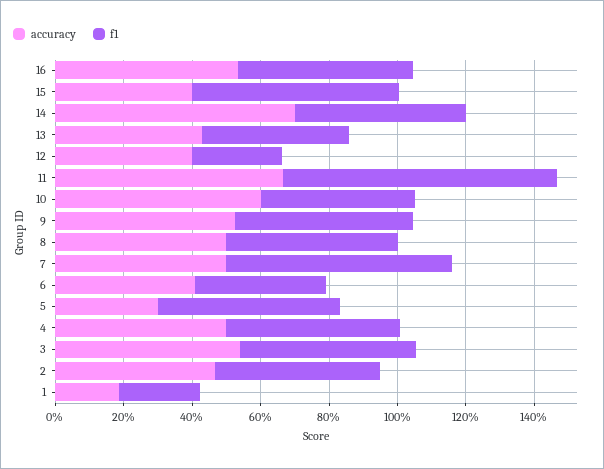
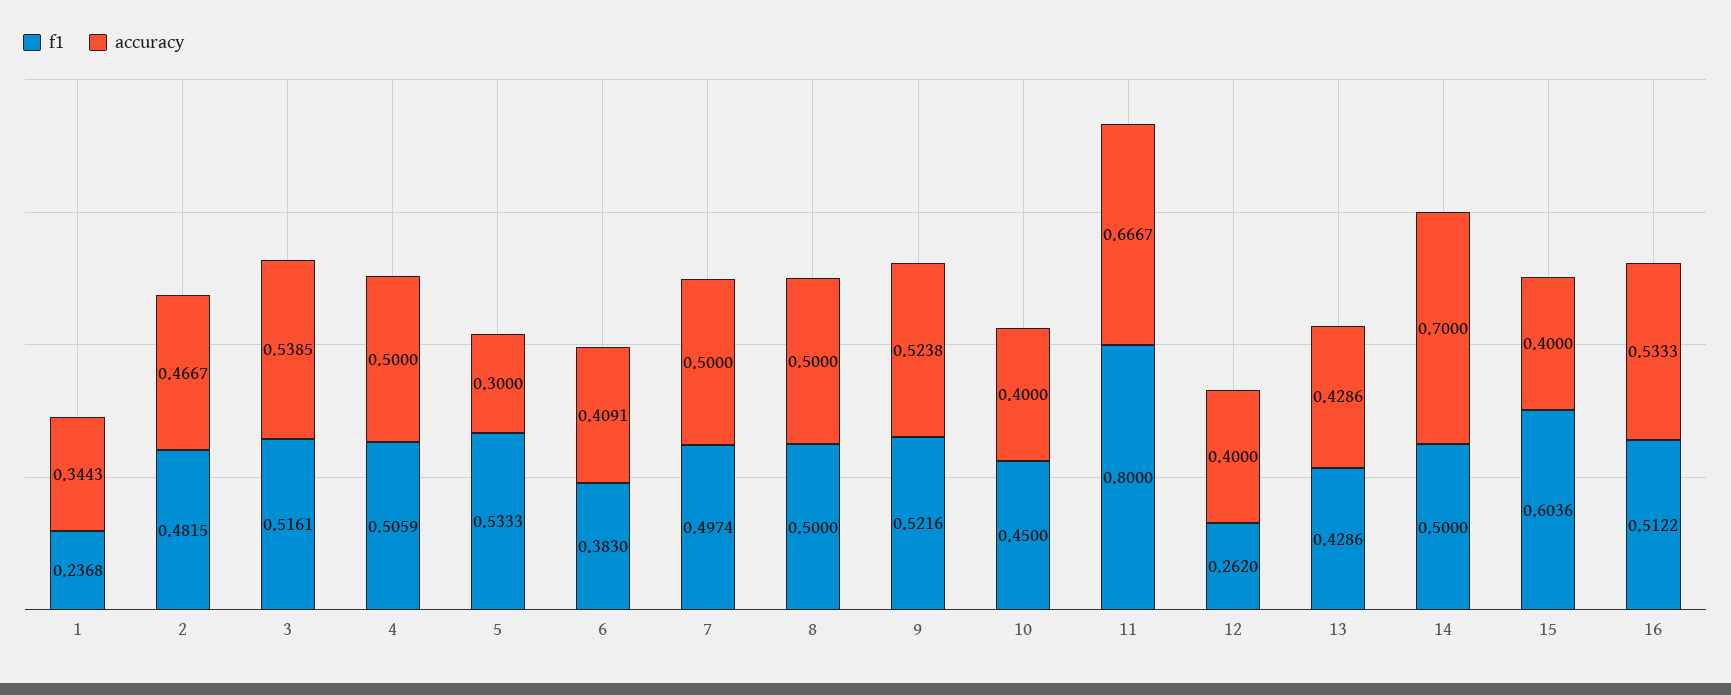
accuracy, 10: 0.6 -> 0.4
f1, 7: 0.65 -> 0.4974
accuracy, 1: 0.2 -> 0.3443

